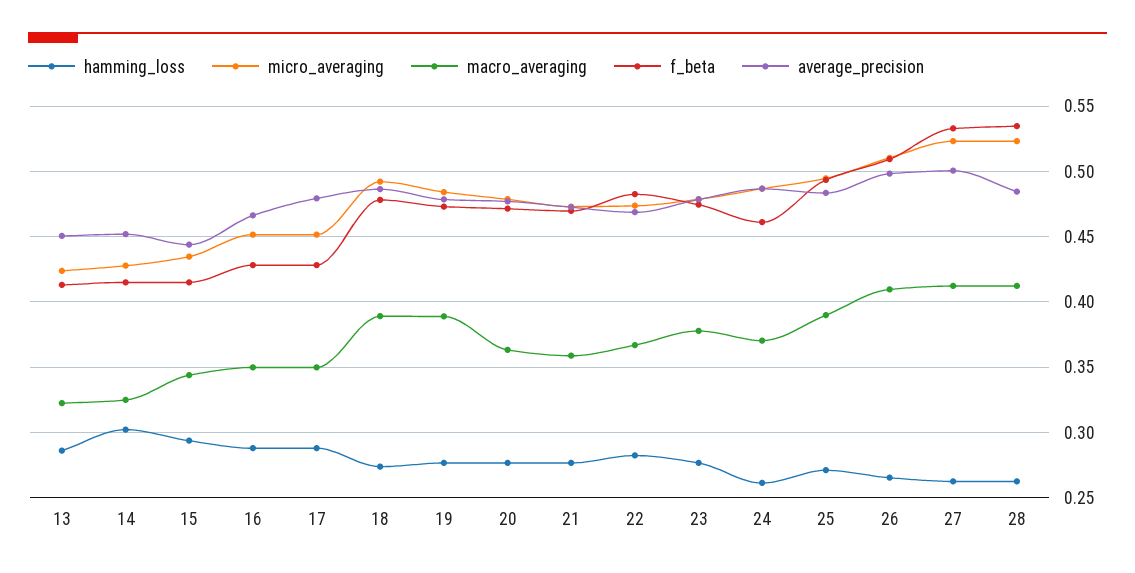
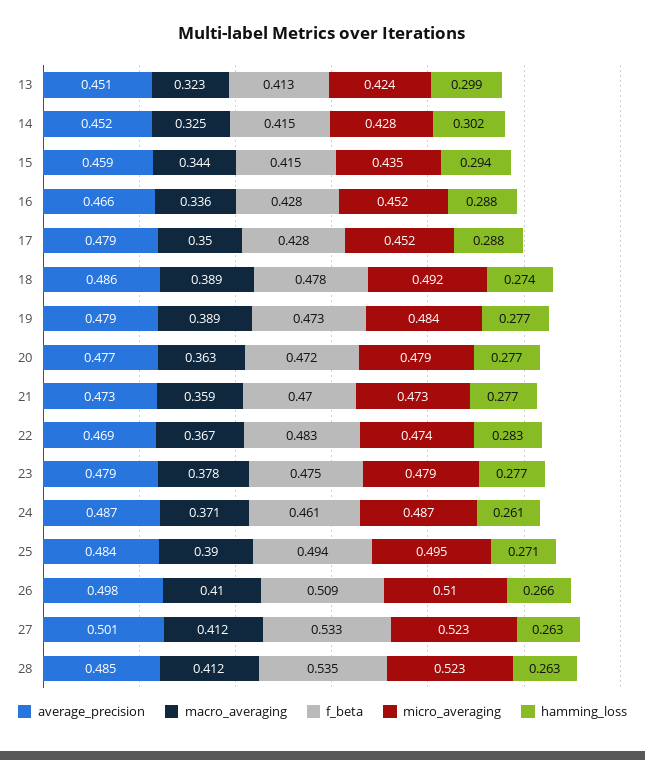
hamming_loss, 13: 0.285 -> 0.299
average_precision, 15: 0.445 -> 0.459
macro_averaging, 16: 0.35 -> 0.336

